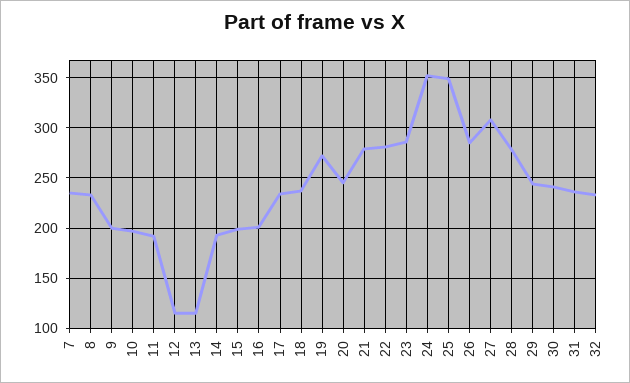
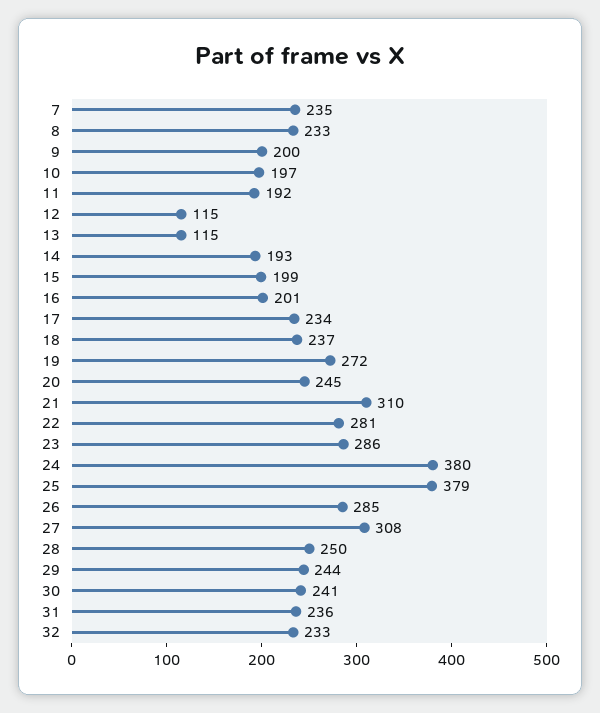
21: 280 -> 310
24: 350 -> 380
25: 350 -> 379
28: 280 -> 250

